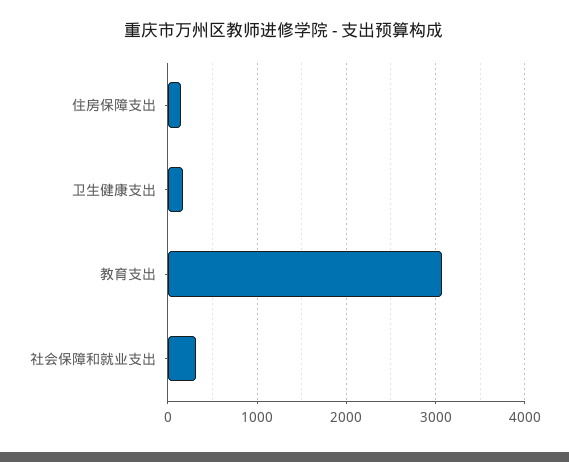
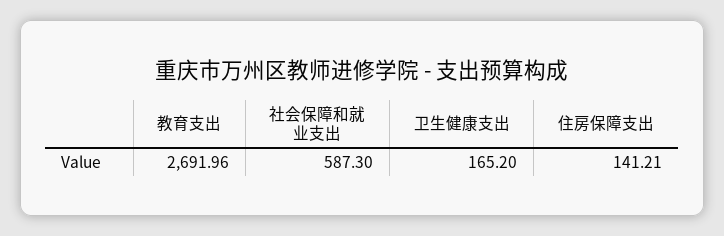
教育支出: 3100 -> 2691.96
社会保障和就业支出: 300 -> 587.3

